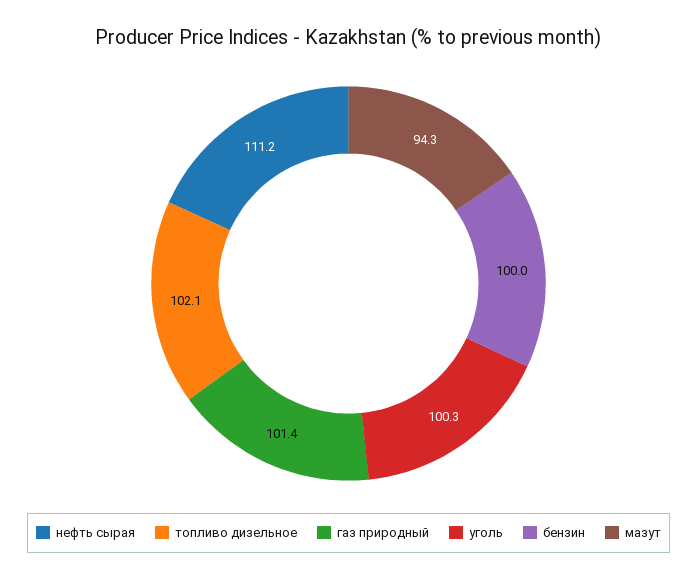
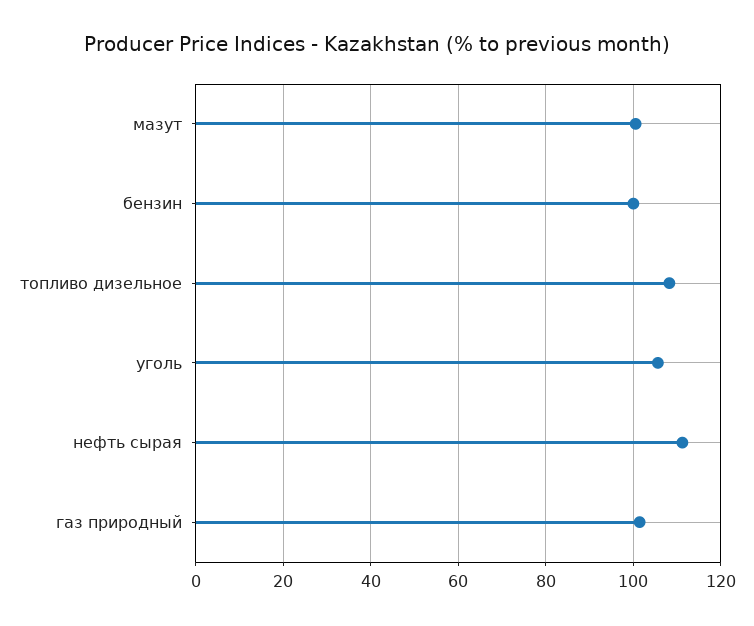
топливо дизельное: 102.1 -> 108
уголь: 100.3 -> 106
мазут: 94.3 -> 100

